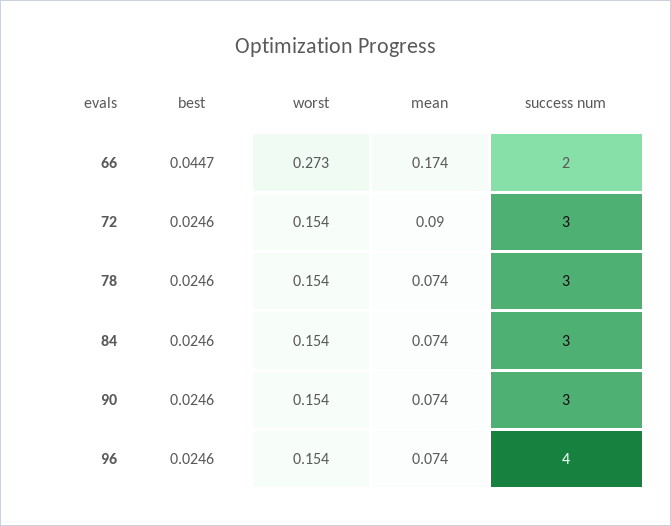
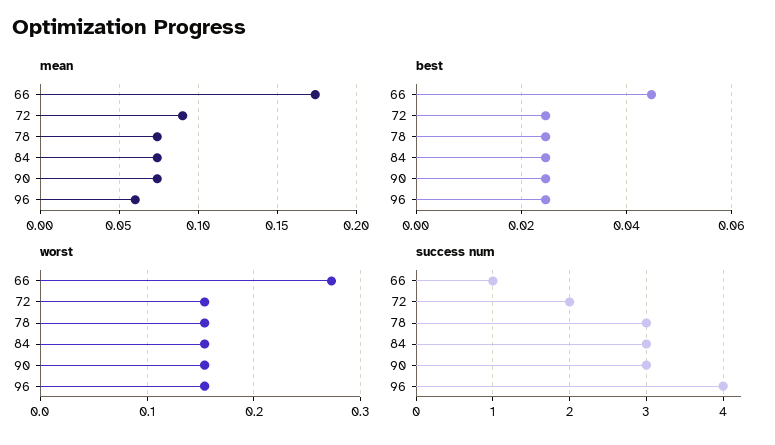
success num, 66: 2 -> 1
success num, 72: 3 -> 2
mean, 96: 0.074 -> 0.06

